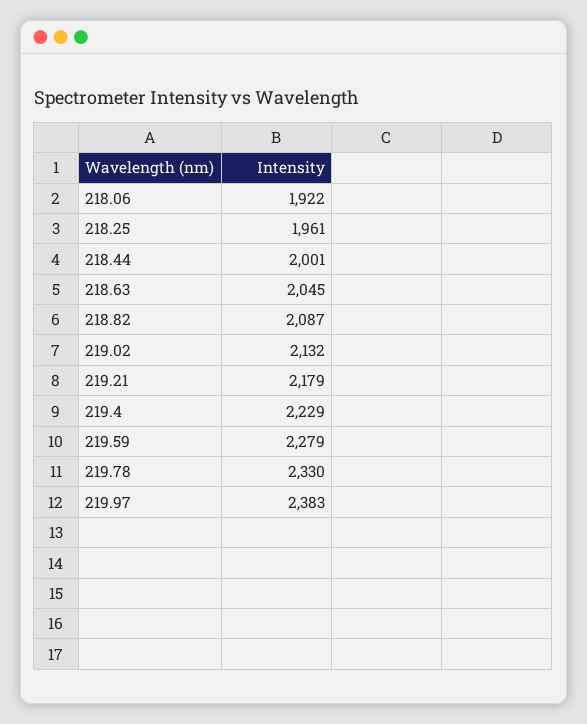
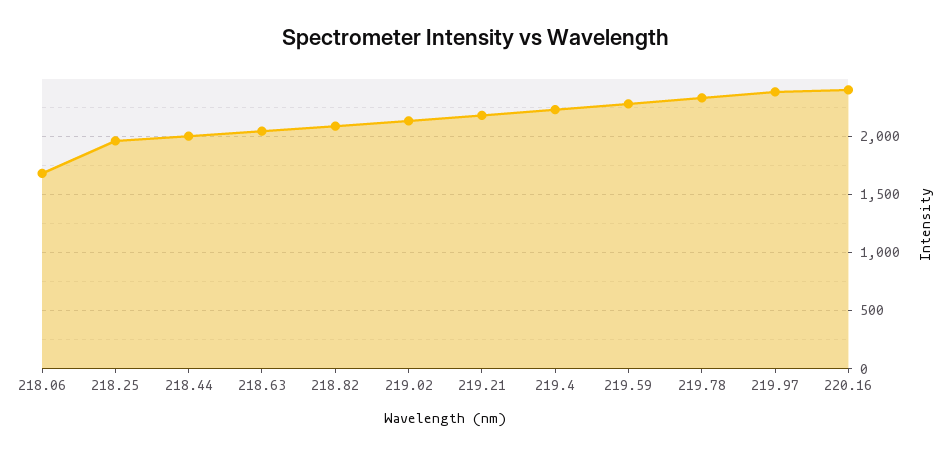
218.06: 1922 -> 1700
220.16: none -> 2400

